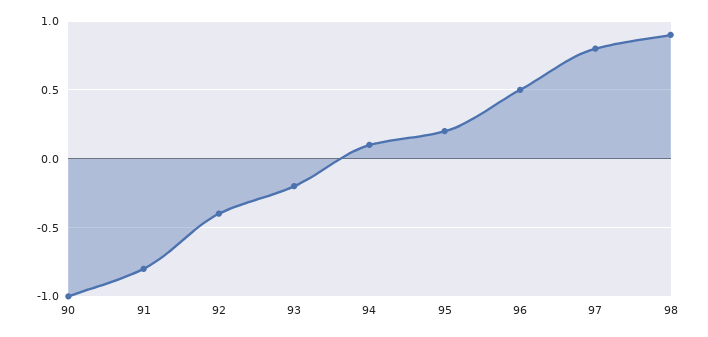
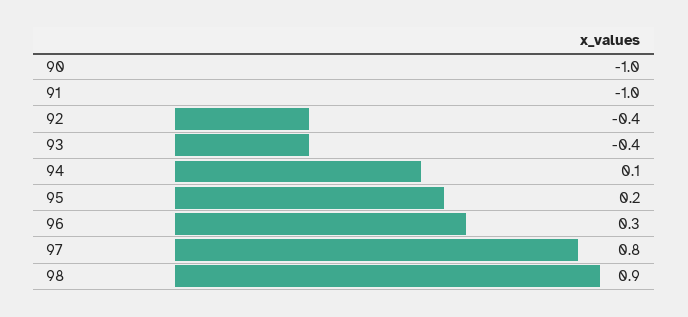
91: -0.8 -> -1
93: -0.2 -> -0.4
96: 0.5 -> 0.3

